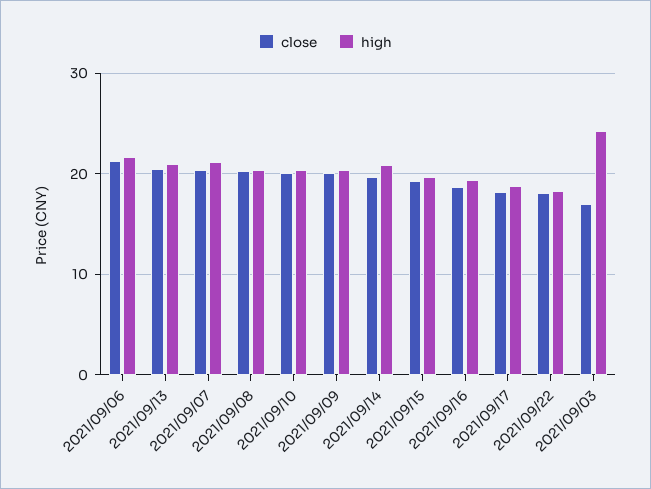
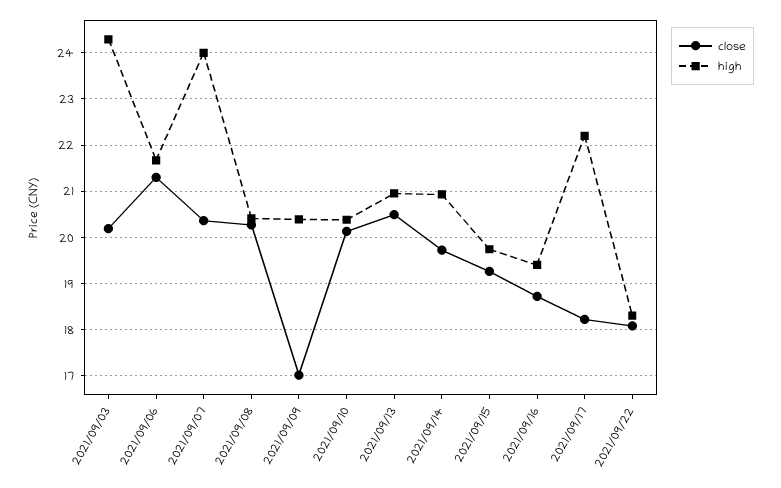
high, 2021/09/07: 21 -> 24
close, 2021/09/09: 20 -> 17
high, 2021/09/17: 19 -> 22.2
close, 2021/09/03: 17 -> 20.2

